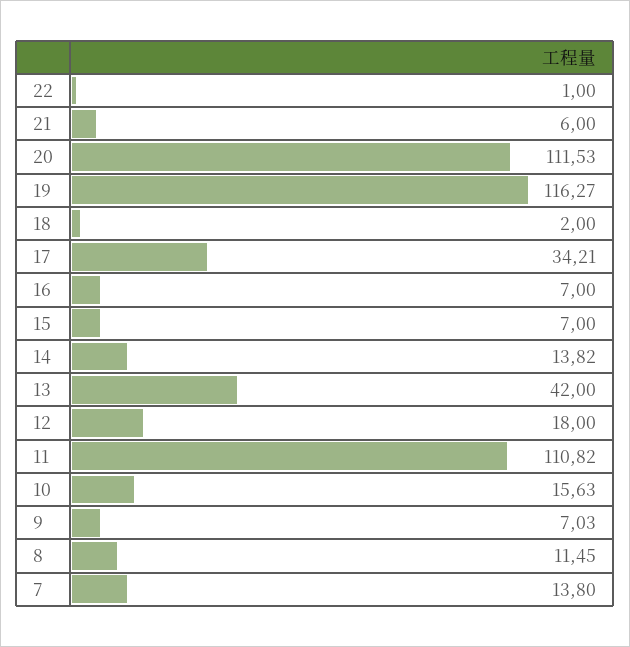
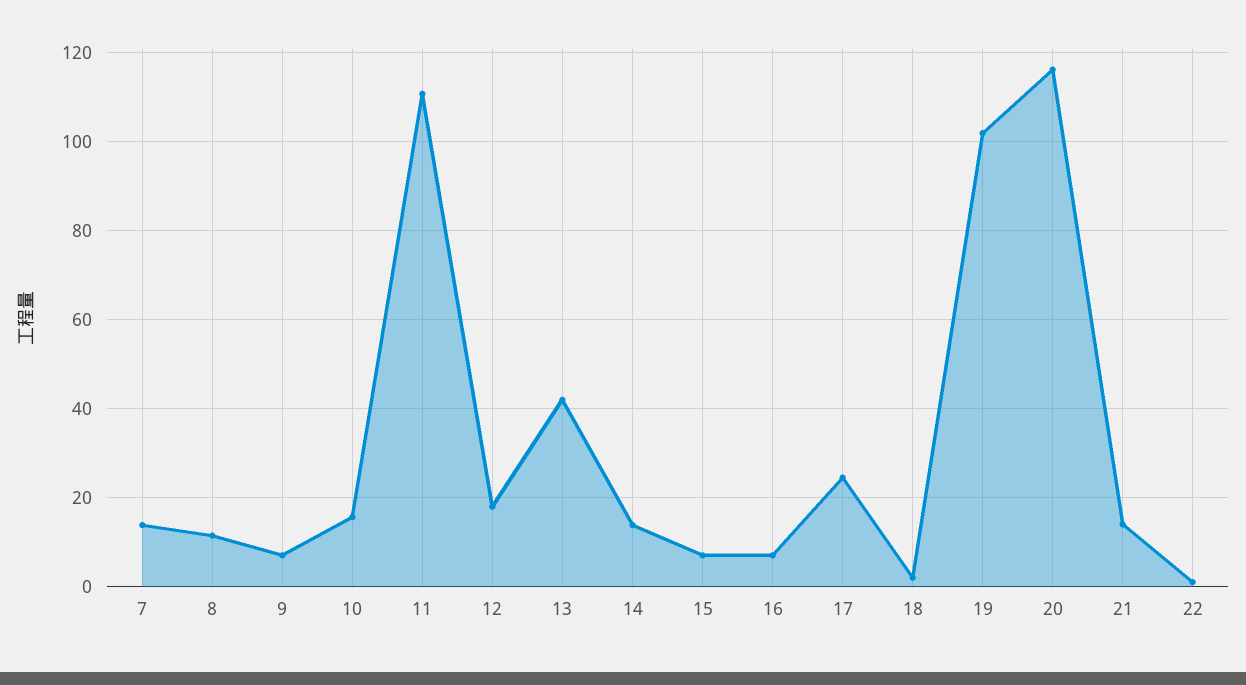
21: 6 -> 14
20: 111.53 -> 116
19: 116.27 -> 102
17: 34.21 -> 24

